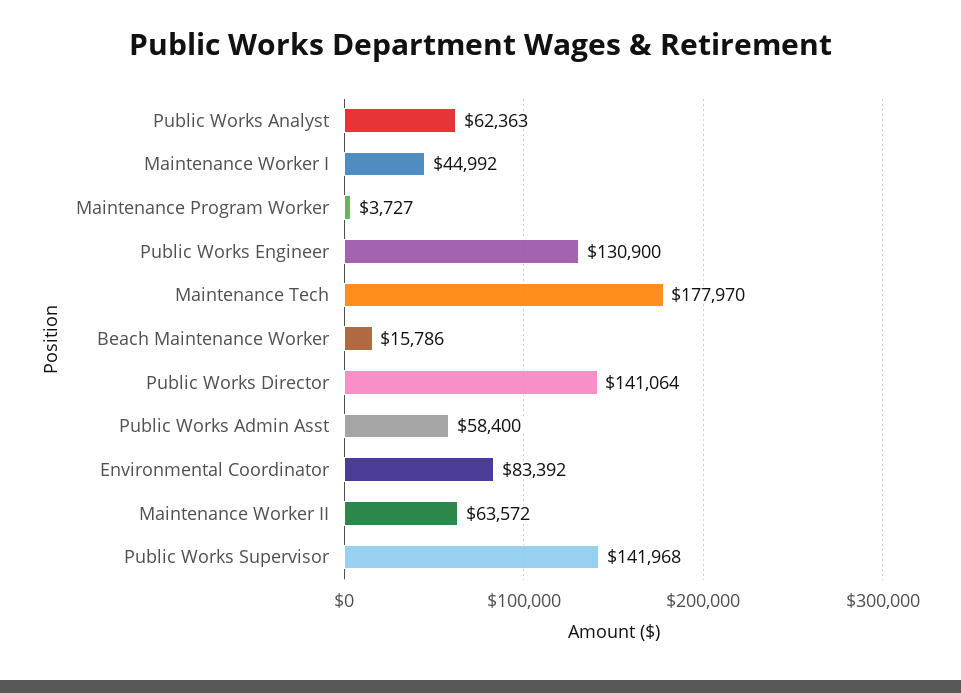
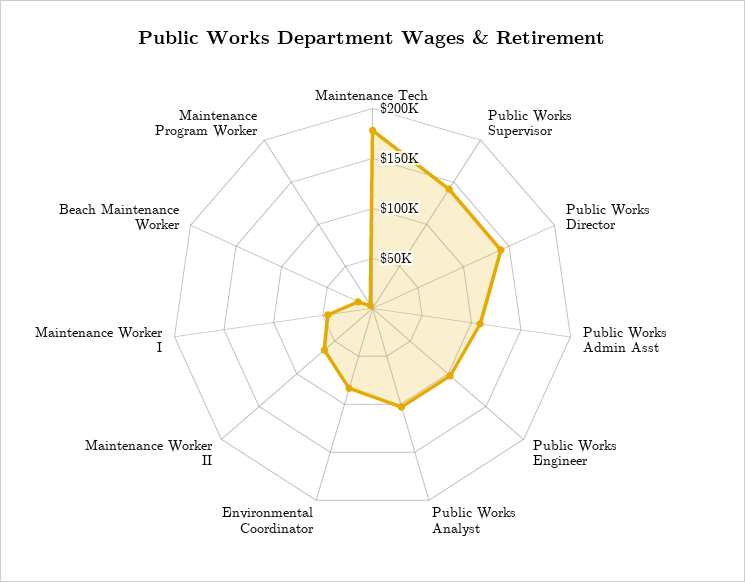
Public Works Analyst: 62363 -> 100000
Public Works Engineer: 130900 -> 100000
Public Works Admin Asst: 58400 -> 110000

